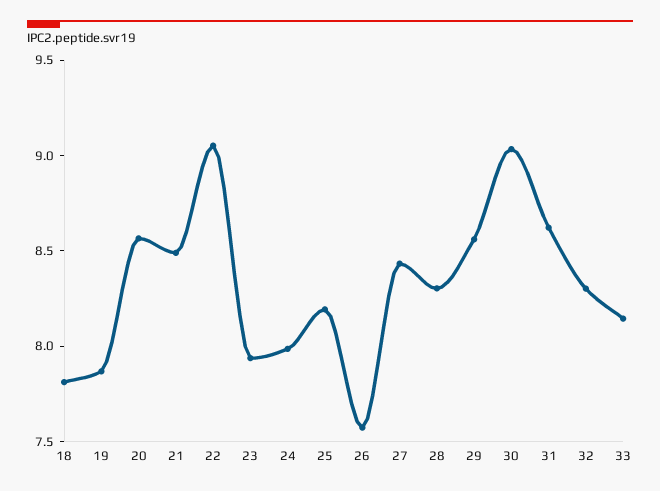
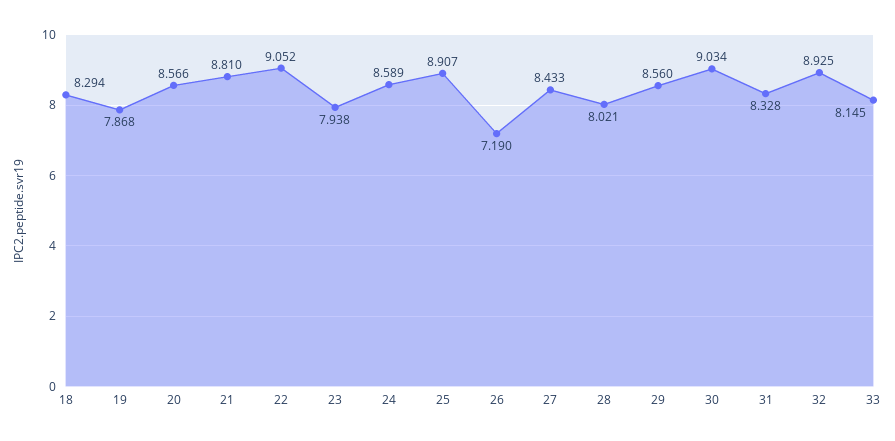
18: 7.8 -> 8.294
21: 8.5 -> 8.81
24: 8 -> 8.589
25: 8.2 -> 8.907
26: 7.6 -> 7.19
28: 8.3 -> 8.021
31: 8.6 -> 8.328
32: 8.3 -> 8.925

